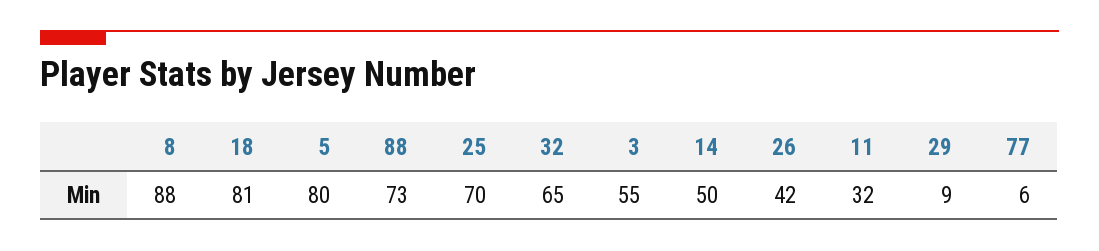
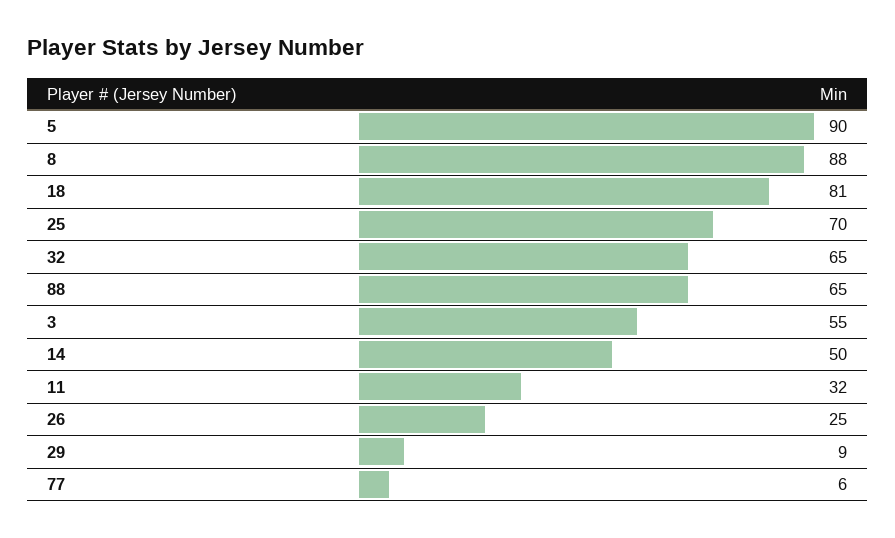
5: 80 -> 90
88: 73 -> 65
26: 42 -> 25

